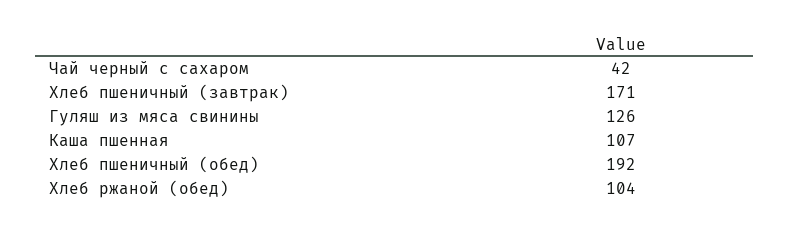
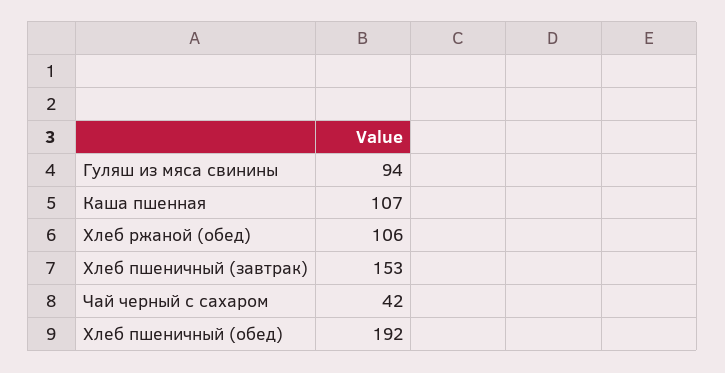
Хлеб пшеничный (завтрак): 171 -> 153
Гуляш из мяса свинины: 126 -> 94
Хлеб ржаной (обед): 104 -> 106

